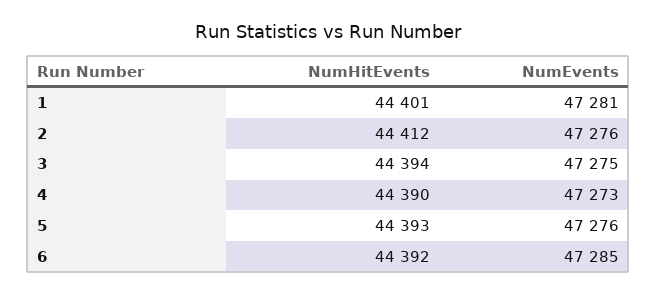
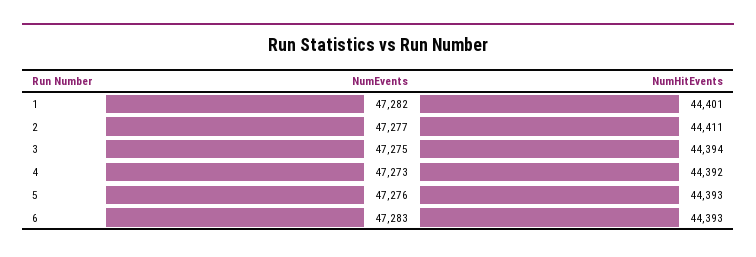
NumEvents, 1: 47281 -> 47282
NumHitEvents, 2: 44412 -> 44411
NumEvents, 2: 47276 -> 47277
NumHitEvents, 4: 44390 -> 44392
NumHitEvents, 6: 44392 -> 44393
NumEvents, 6: 47285 -> 47283

